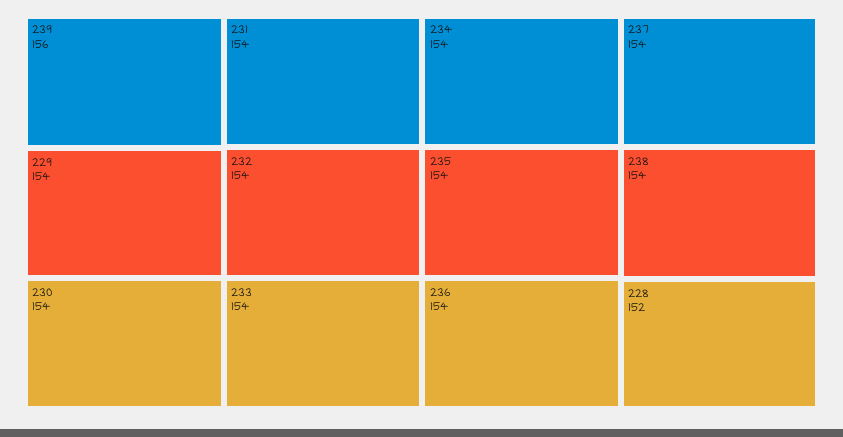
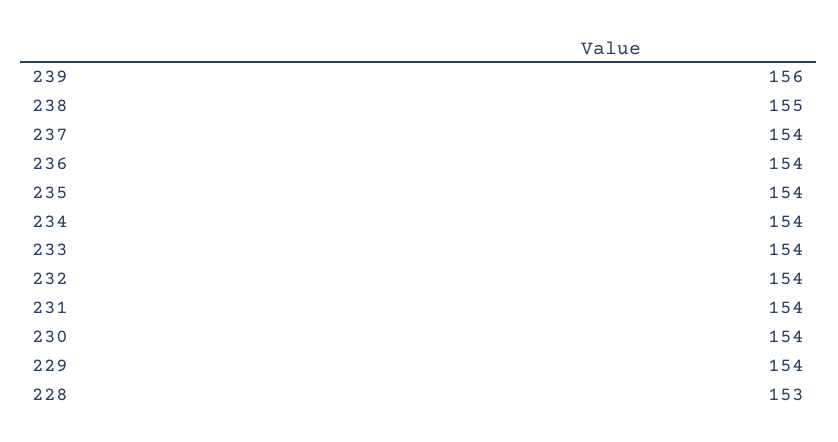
238: 154 -> 155
228: 152 -> 153

